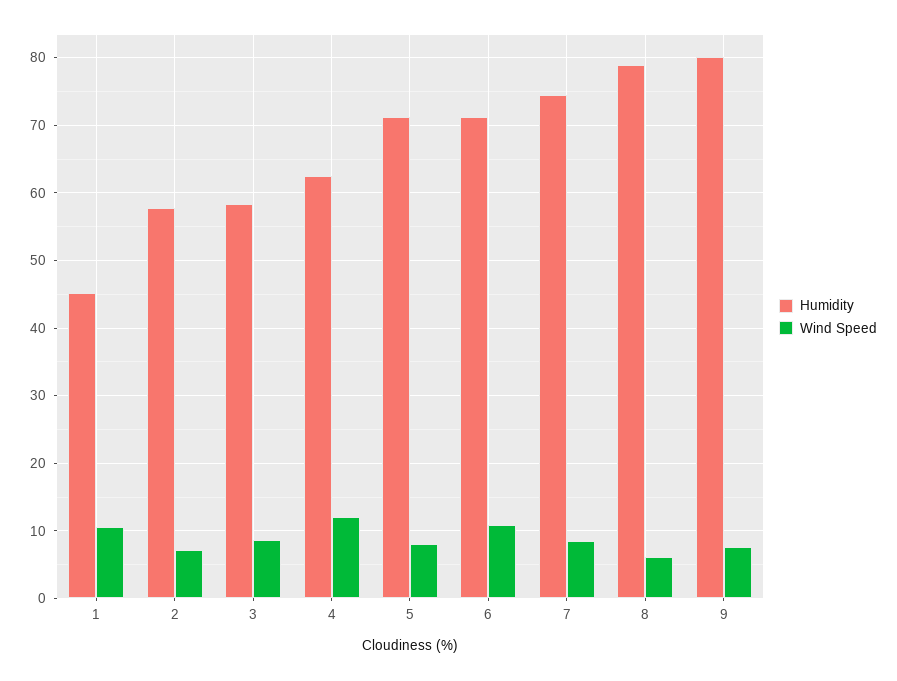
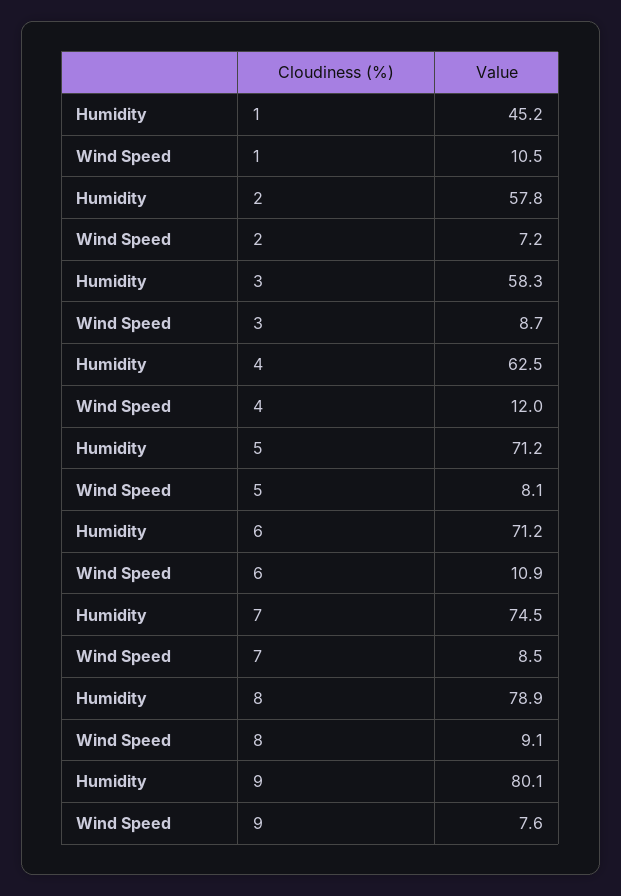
Wind Speed, 8: 6 -> 9.1

